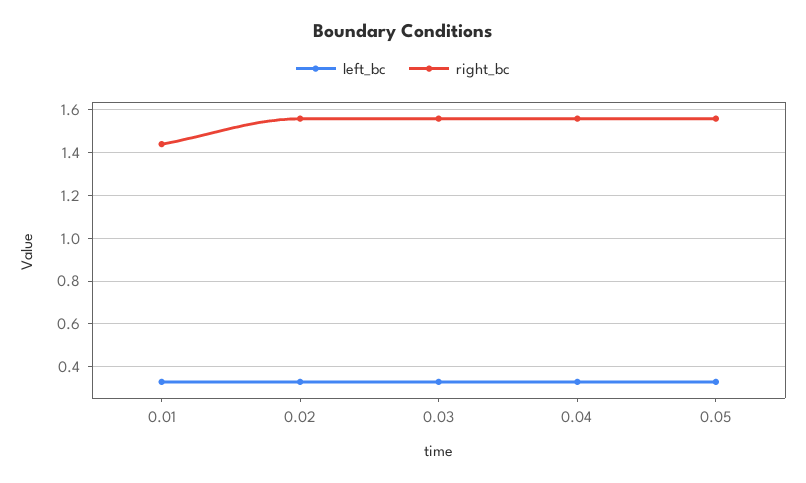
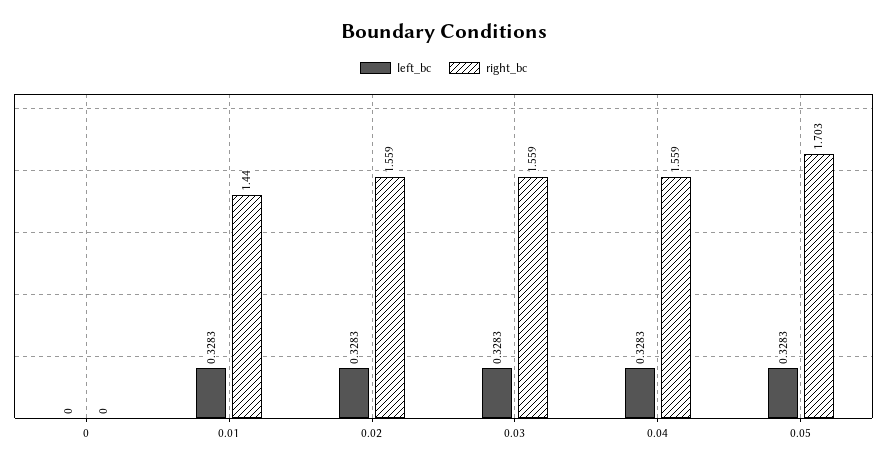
right_bc, 0.05: 1.55 -> 1.703
left_bc, 0: none -> 0
right_bc, 0: none -> 0

